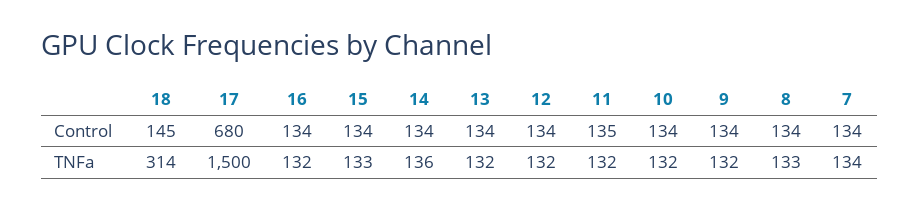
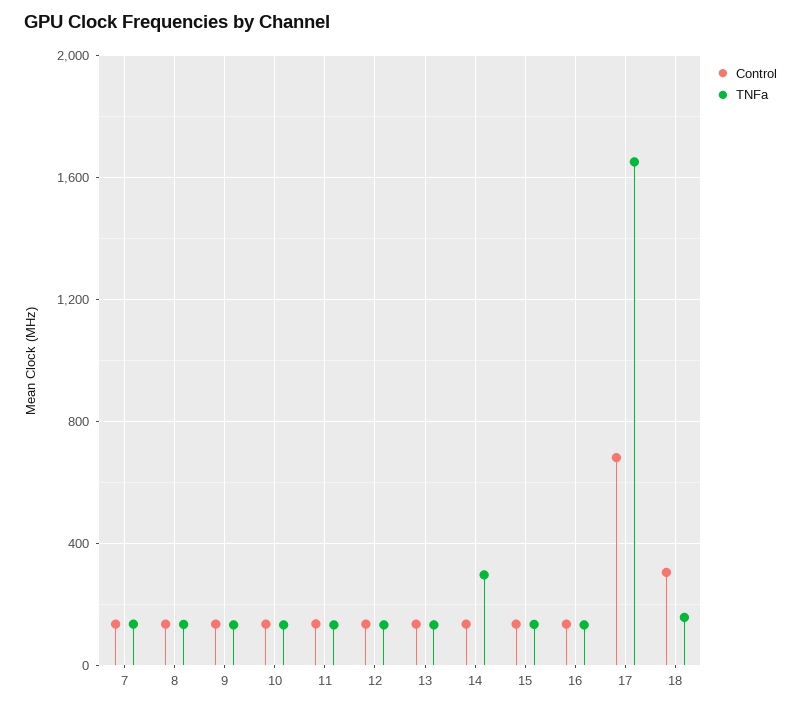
Control, 18: 145 -> 300
TNFa, 18: 314 -> 150
TNFa, 17: 1500 -> 1650
TNFa, 14: 136 -> 300

